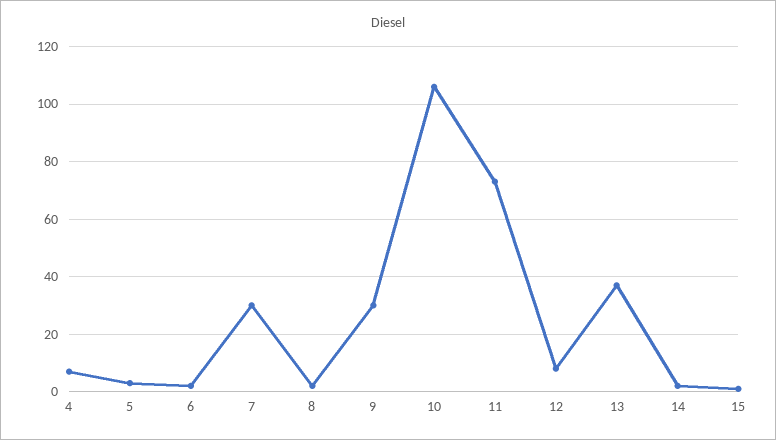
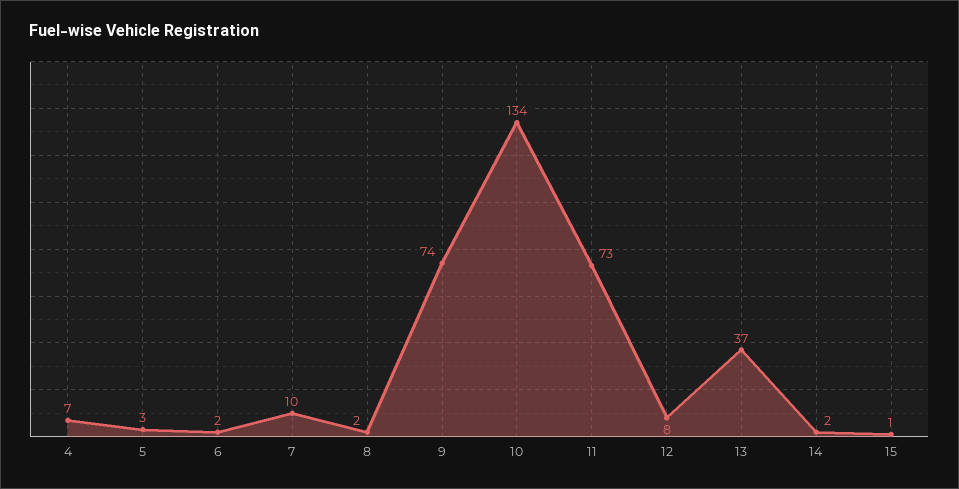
7: 30 -> 10
9: 30 -> 74
10: 105 -> 134

